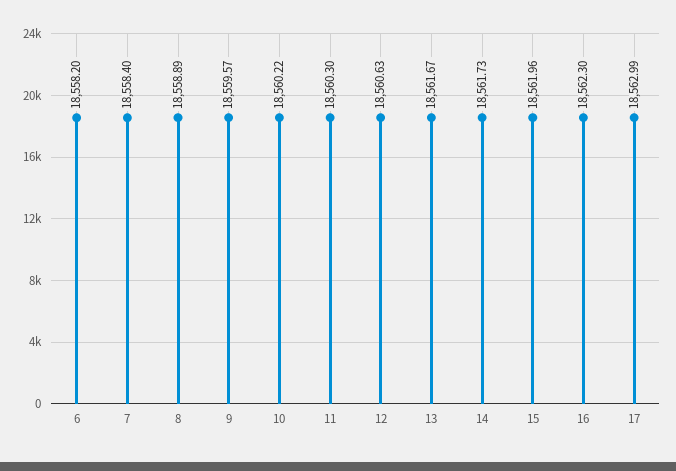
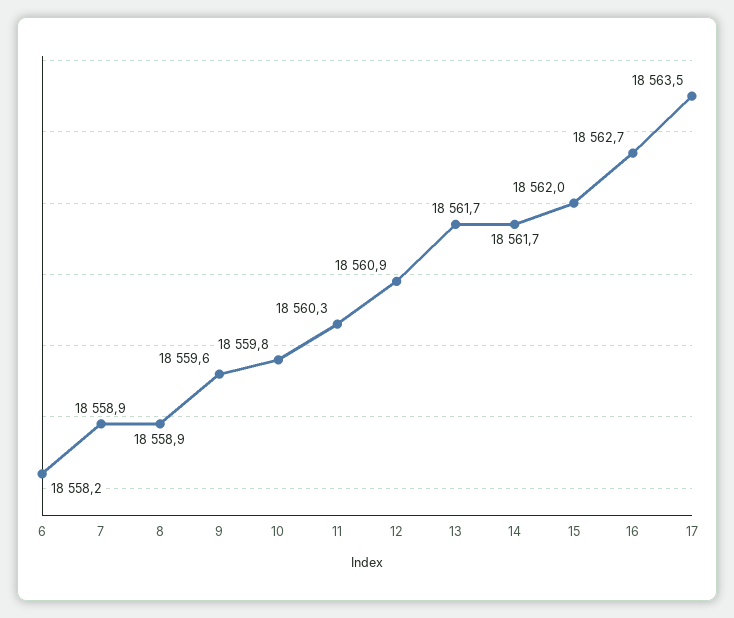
7: 18558.4 -> 18558.9
10: 18560.22 -> 18559.8
12: 18560.63 -> 18560.9
16: 18562.3 -> 18562.7
17: 18562.99 -> 18563.5

